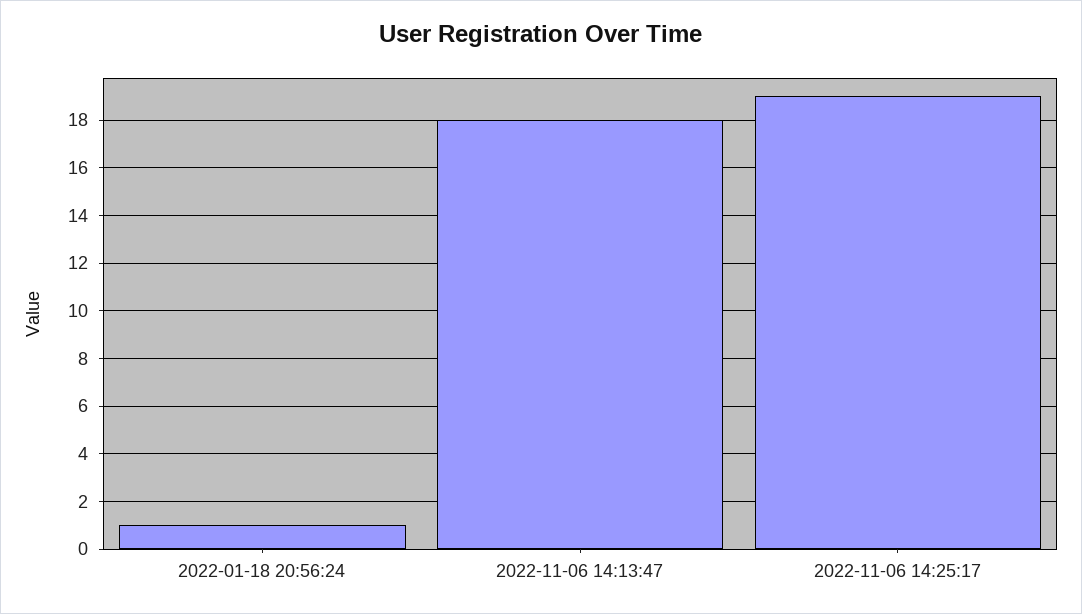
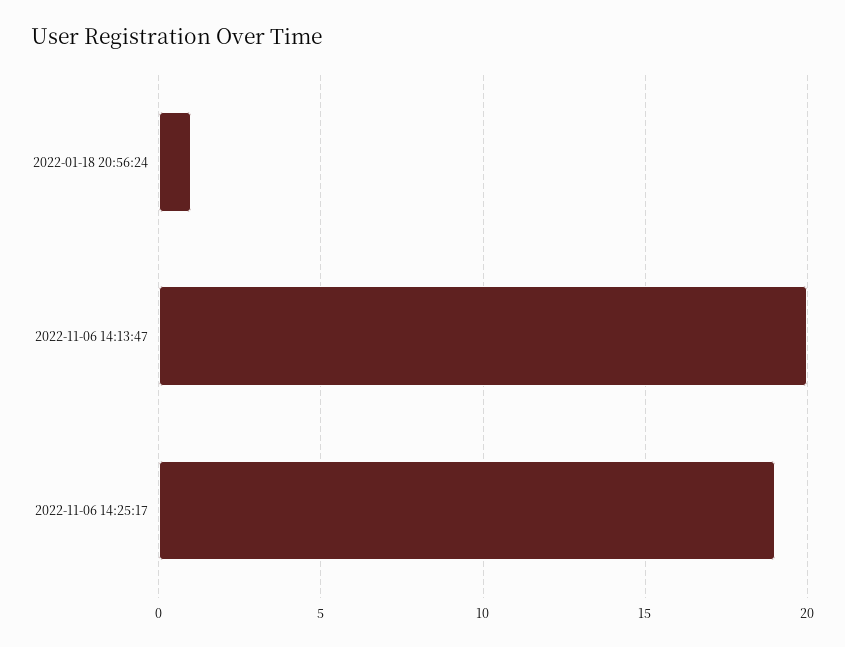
2022-11-06 14:13:47: 18 -> 20

